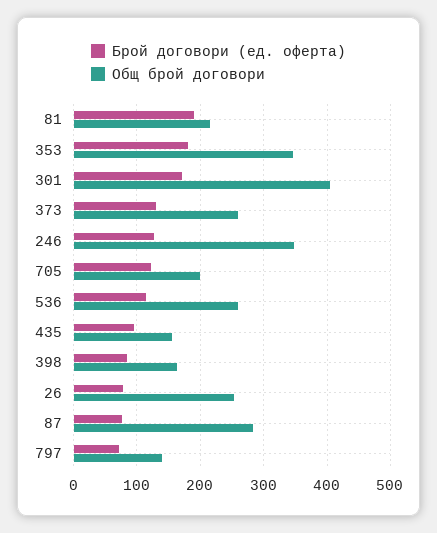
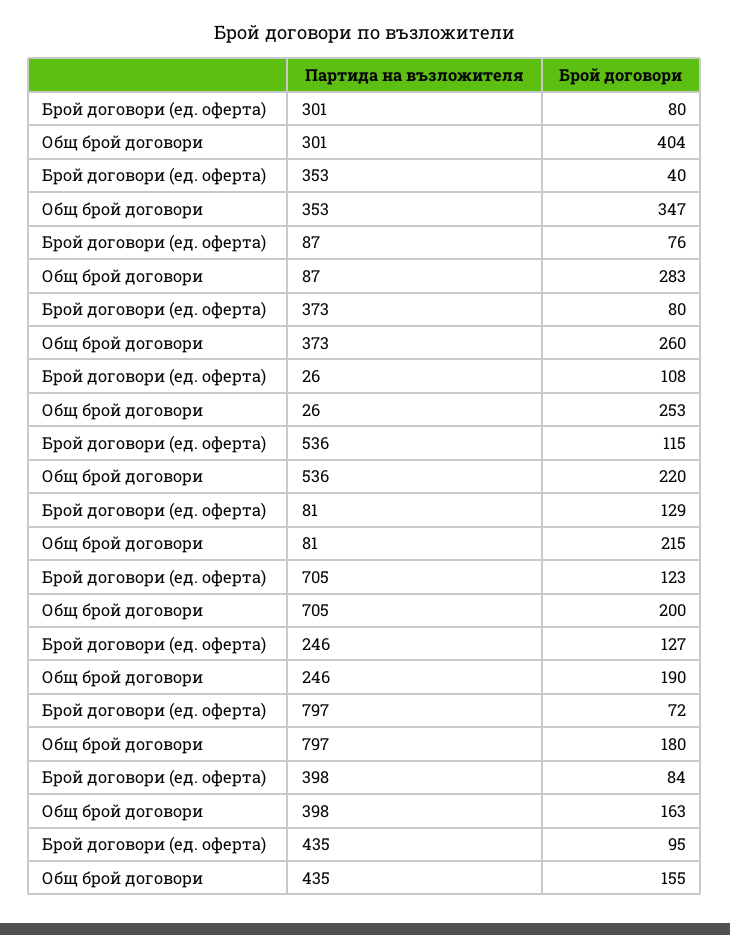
Брой договори (ед. оферта), 81: 190 -> 129
Брой договори (ед. оферта), 353: 180 -> 40
Брой договори (ед. оферта), 301: 170 -> 80
Брой договори (ед. оферта), 373: 130 -> 80
Общ брой договори, 246: 350 -> 190
Общ брой договори, 536: 260 -> 220
Брой договори (ед. оферта), 26: 80 -> 108
Общ брой договори, 797: 140 -> 180

